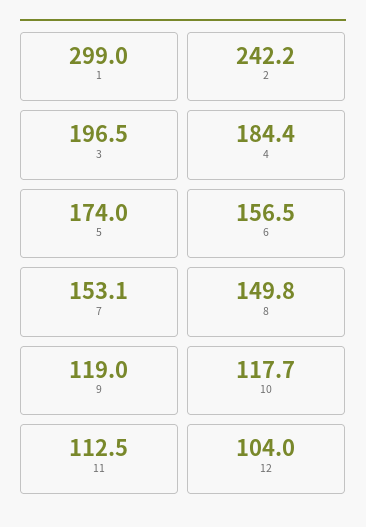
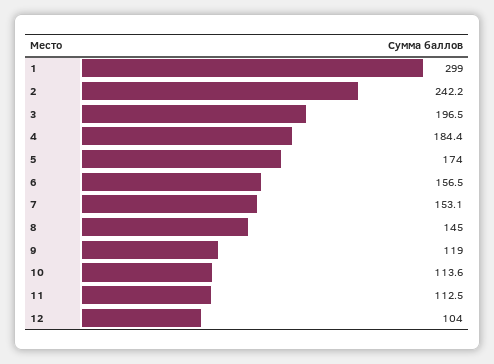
8: 149.8 -> 145
10: 117.7 -> 113.6

